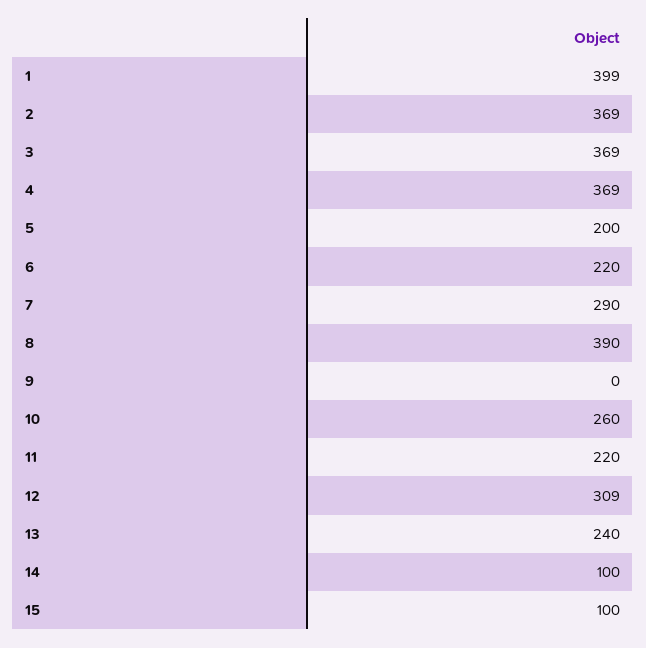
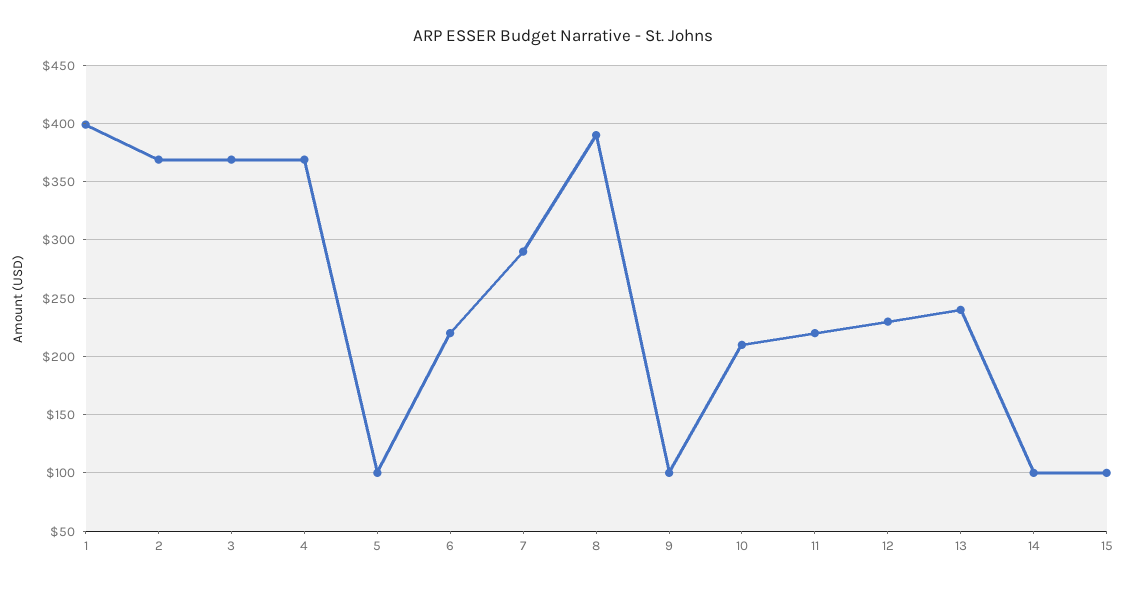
5: 200 -> 100
9: 0 -> 100
10: 260 -> 210
12: 309 -> 230

